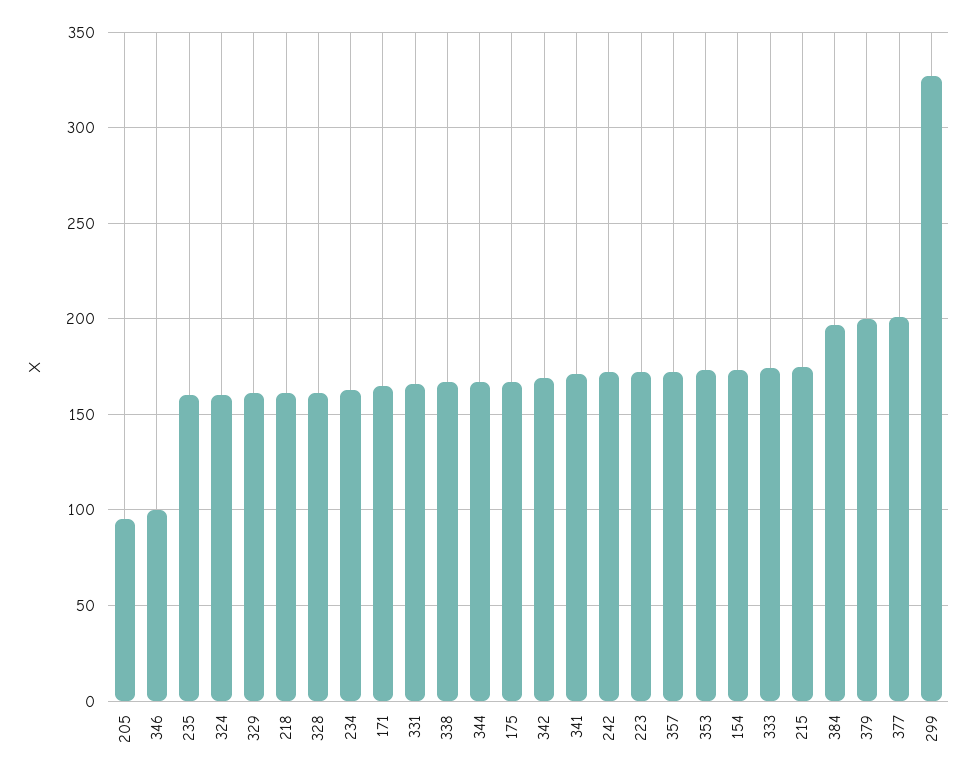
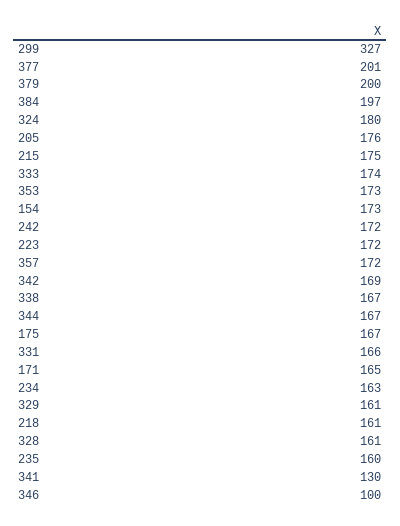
205: 95 -> 176
324: 160 -> 180
341: 170 -> 130

